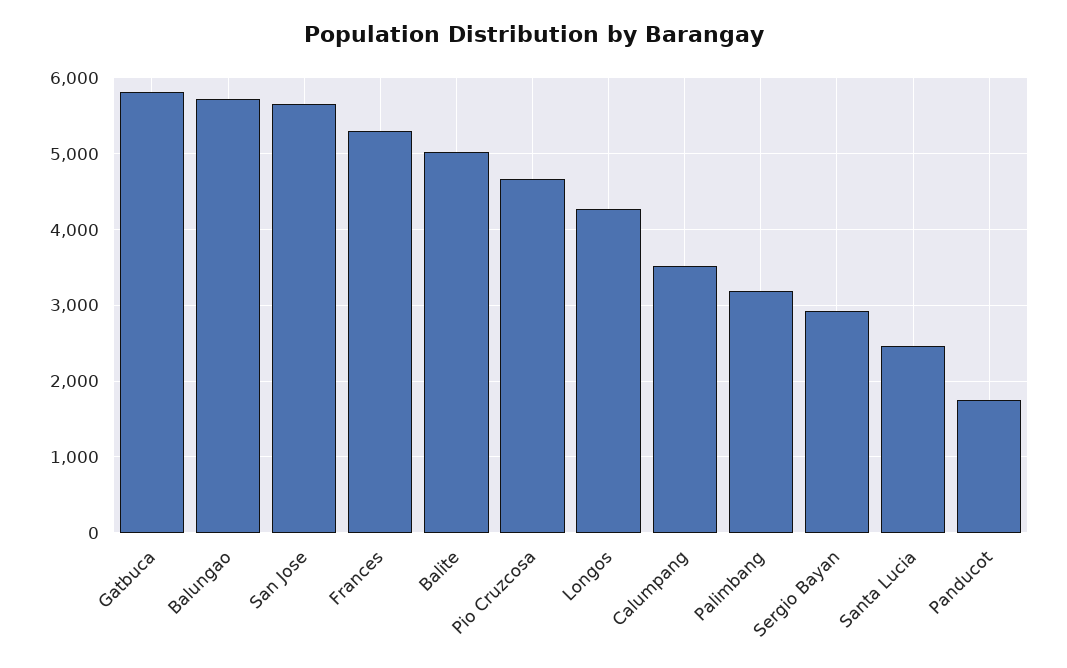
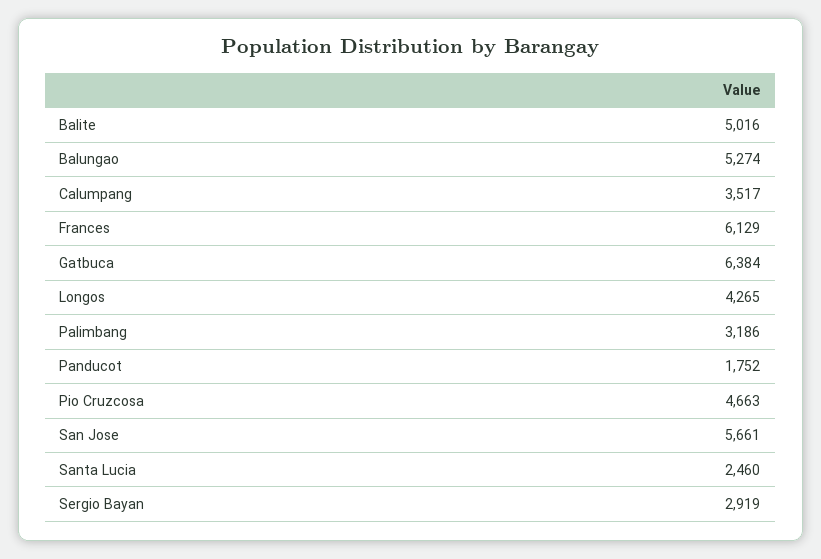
Gatbuca: 5800 -> 6384
Balungao: 5700 -> 5274
Frances: 5300 -> 6129

